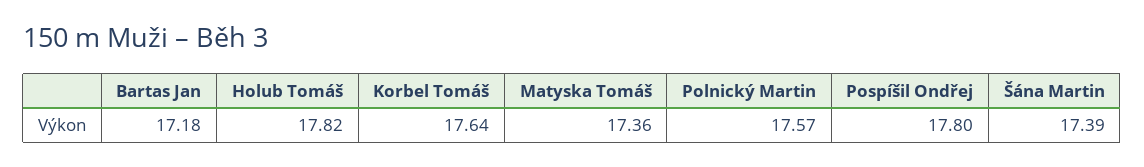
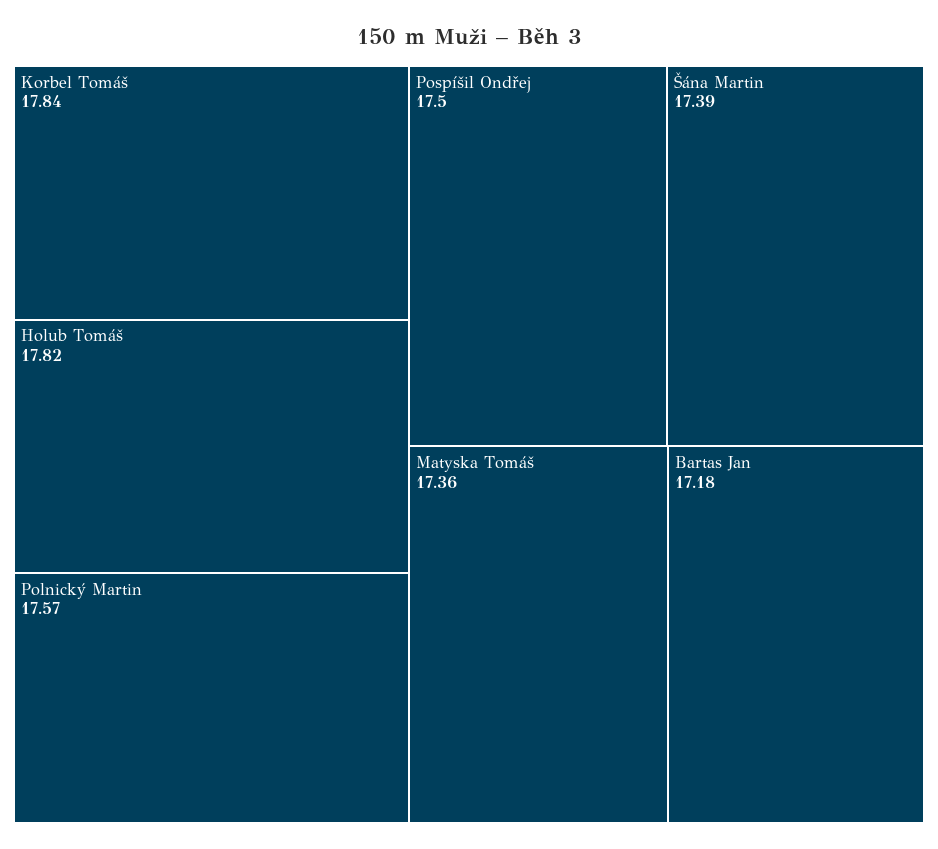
Korbel Tomáš: 17.64 -> 17.84
Pospíšil Ondřej: 17.8 -> 17.5

